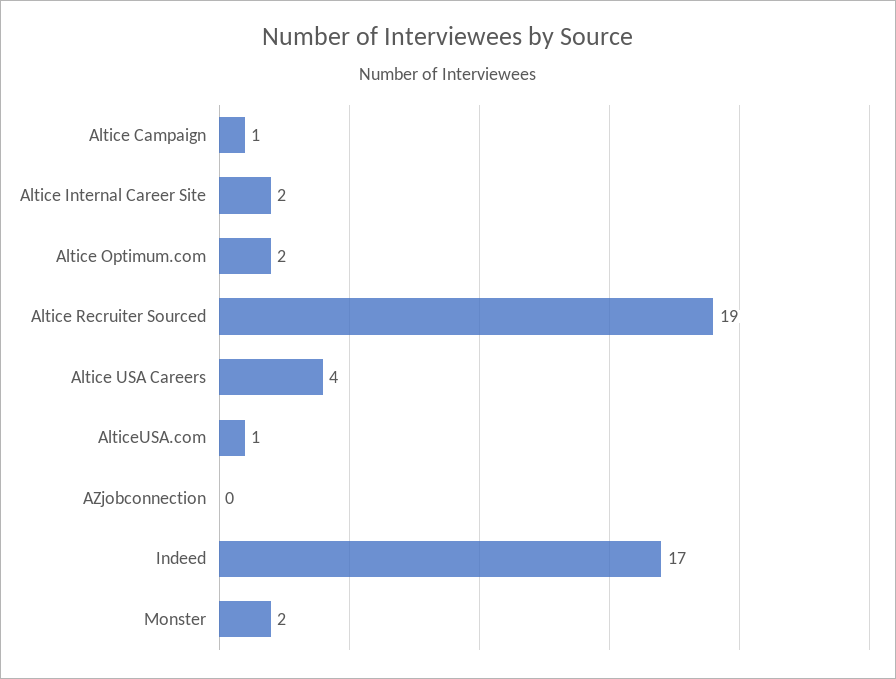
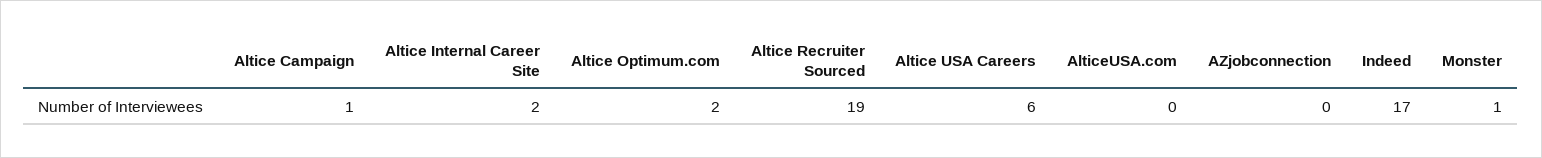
Altice USA Careers: 4 -> 6
AlticeUSA.com: 1 -> 0
Monster: 2 -> 1

